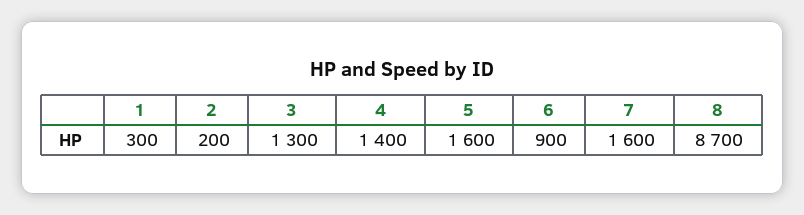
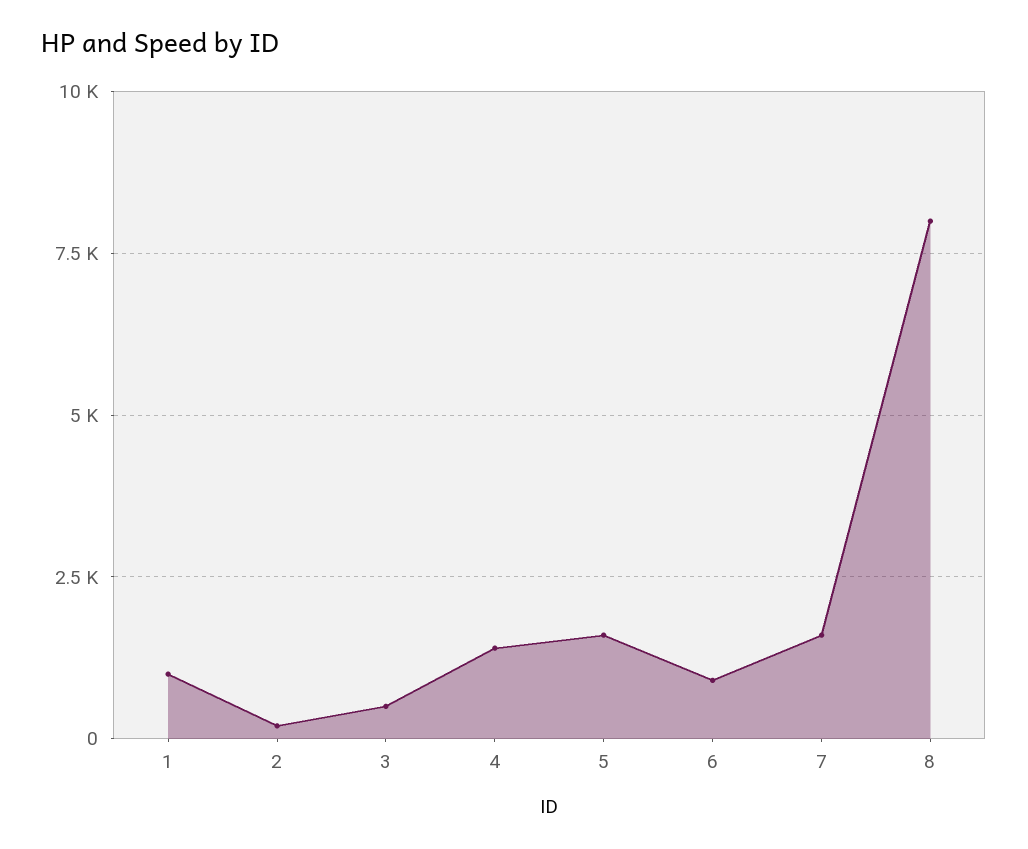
1: 300 -> 1000
3: 1300 -> 500
8: 8700 -> 8000

